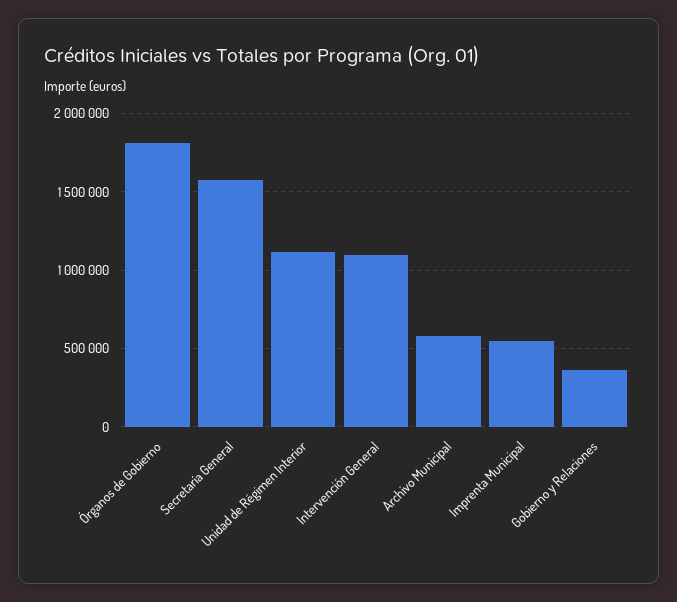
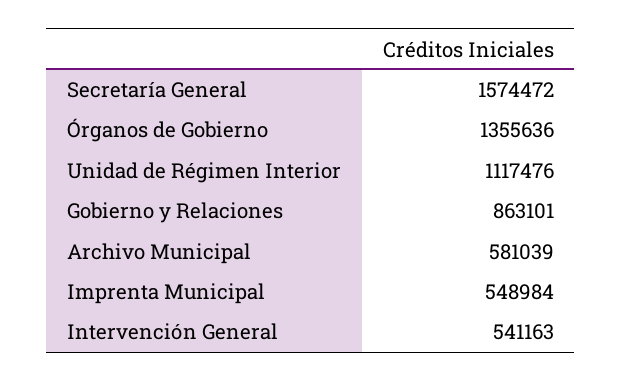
Órganos de Gobierno: 1800000 -> 1355636
Intervención General: 1100000 -> 541163
Gobierno y Relaciones: 350000 -> 863101

